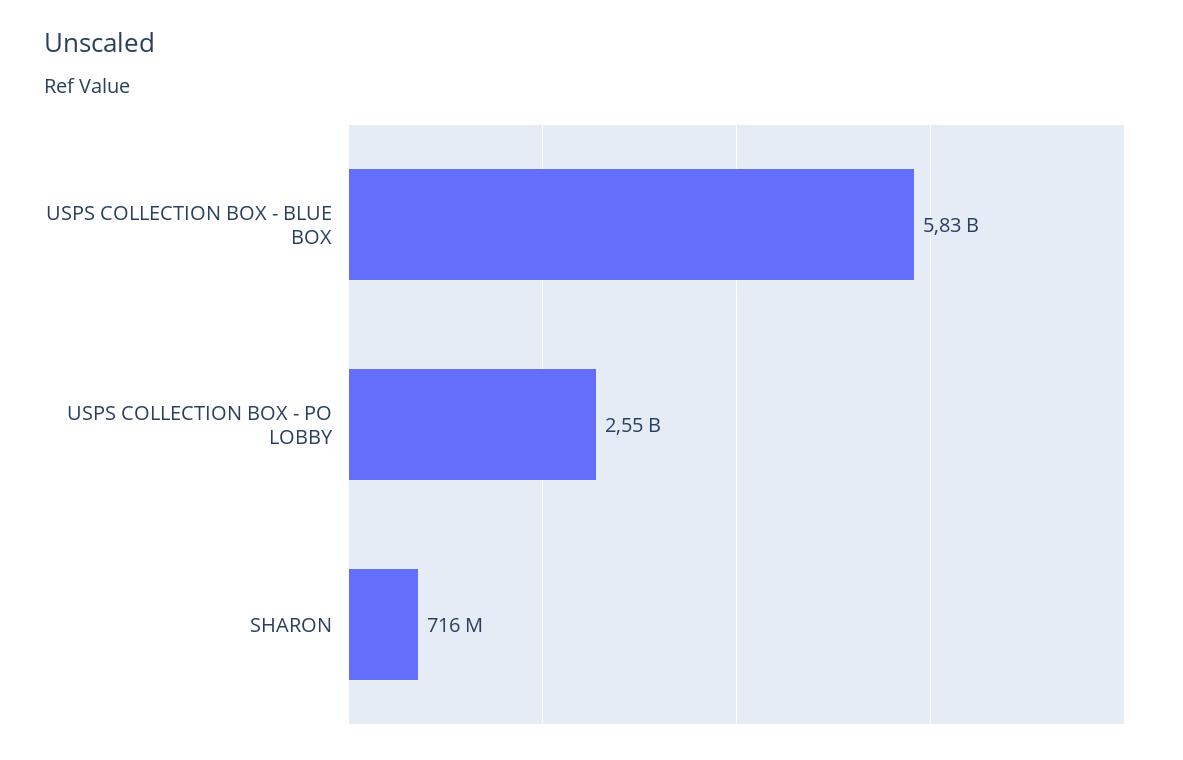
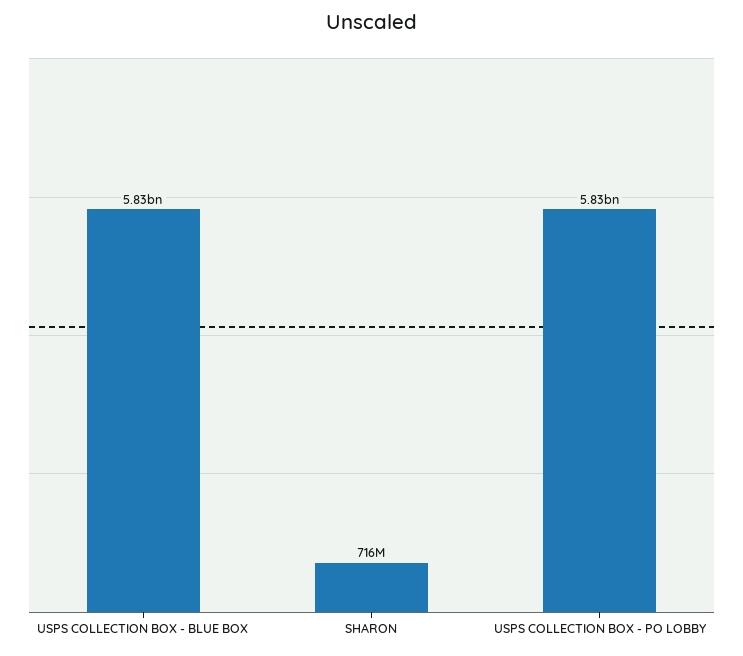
USPS COLLECTION BOX - PO LOBBY: 2550000000 -> 5830000000

